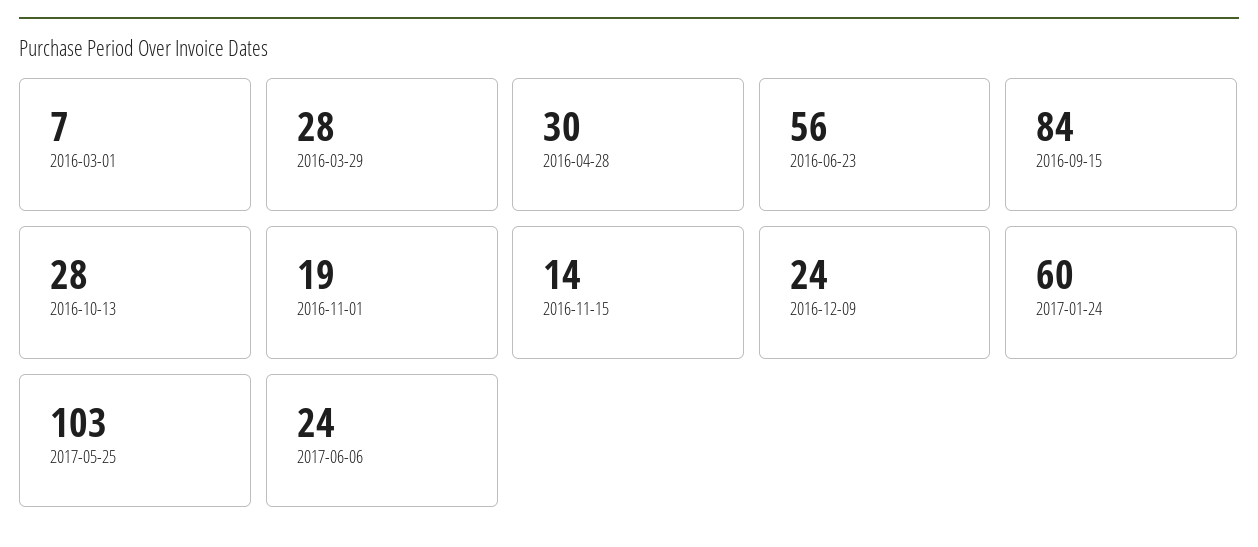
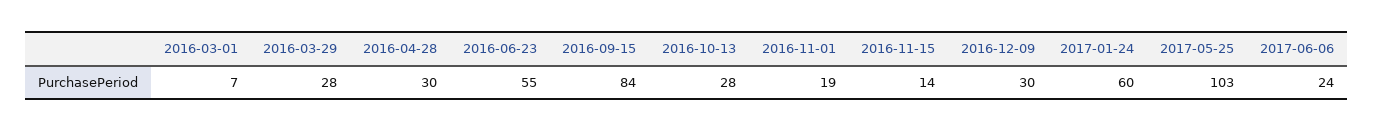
2016-06-23: 56 -> 55
2016-12-09: 24 -> 30

